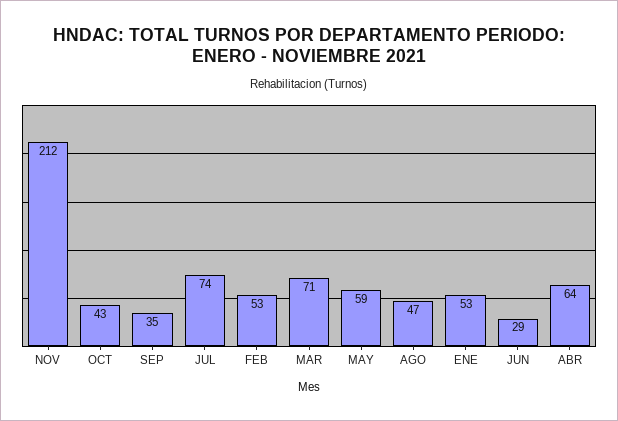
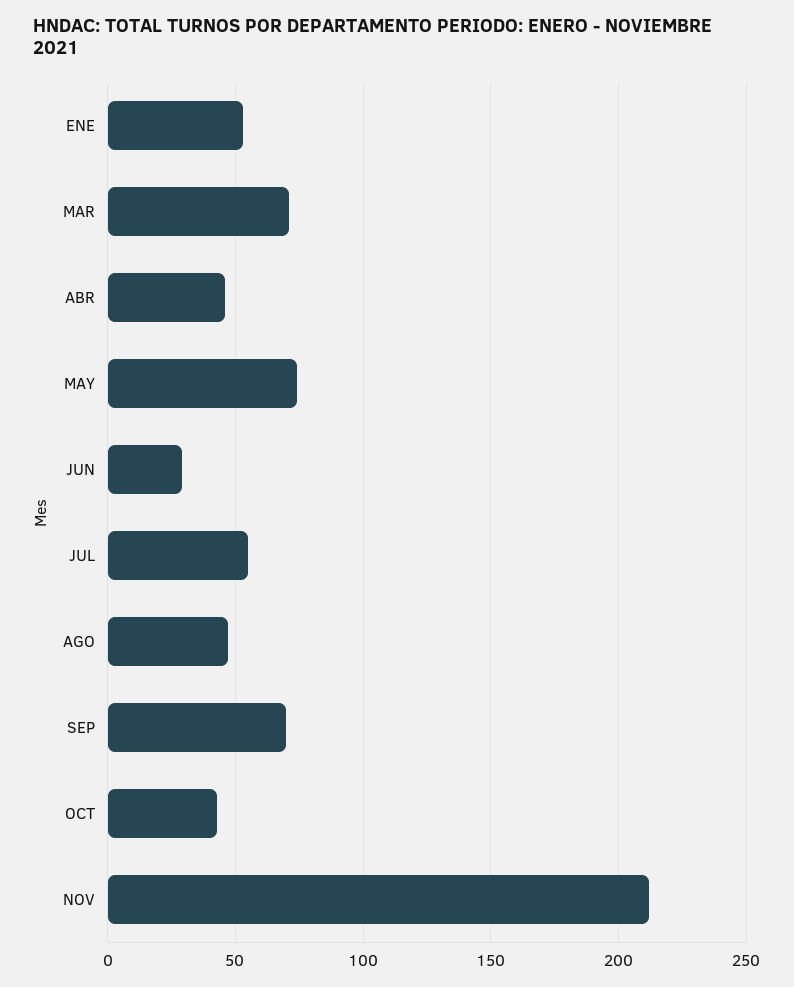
SEP: 35 -> 70
JUL: 74 -> 55
FEB: 53 -> none
MAY: 59 -> 75
ABR: 64 -> 45

